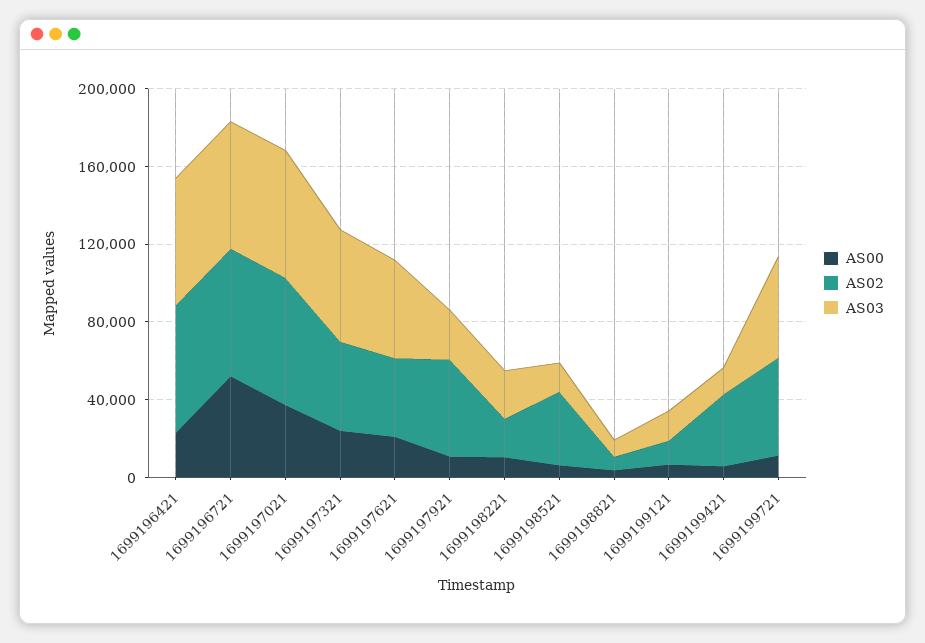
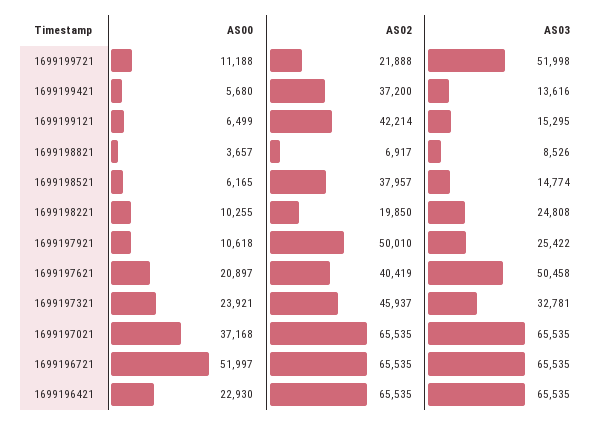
AS03, 1699197321: 60000 -> 32781
AS02, 1699199121: 10000 -> 42214
AS02, 1699199721: 50000 -> 21888

